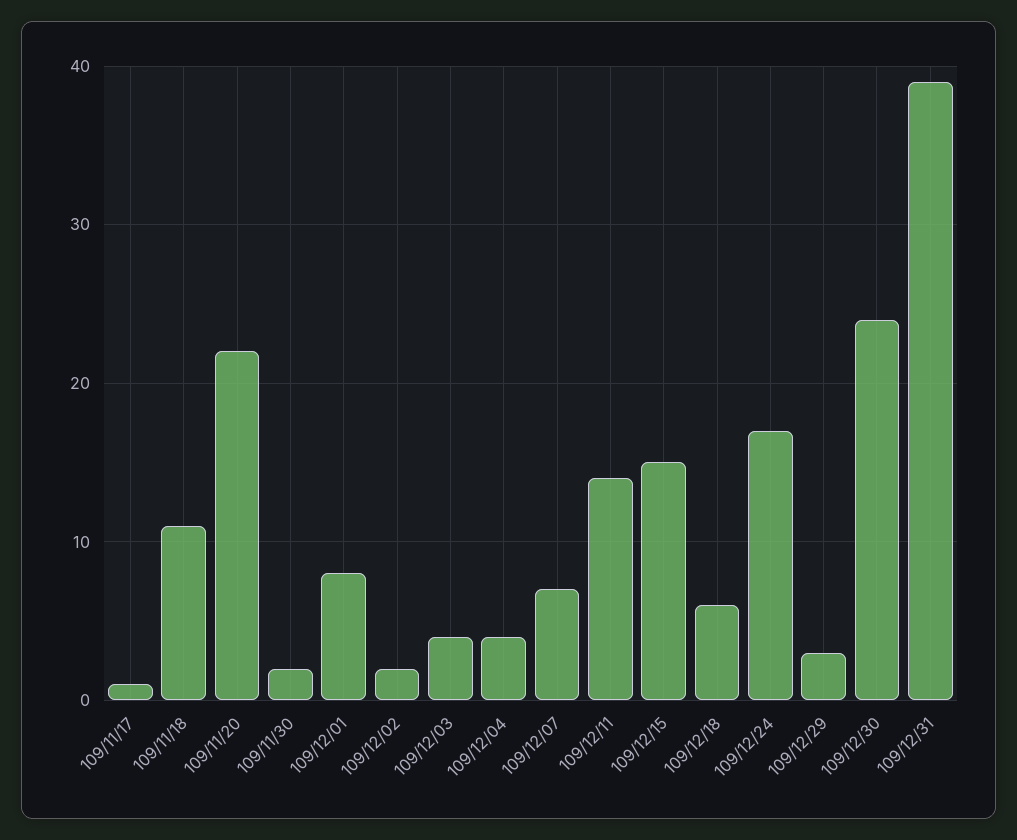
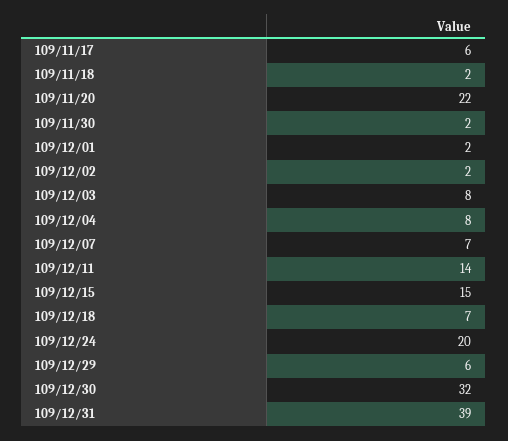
109/11/17: 1 -> 6
109/11/18: 11 -> 2
109/12/01: 8 -> 2
109/12/03: 4 -> 8
109/12/04: 4 -> 8
109/12/18: 6 -> 7
109/12/24: 17 -> 20
109/12/29: 3 -> 6
109/12/30: 24 -> 32

